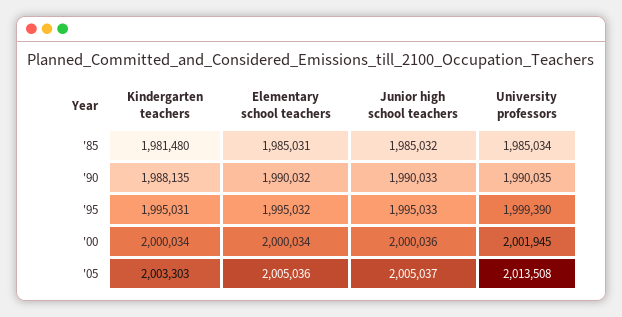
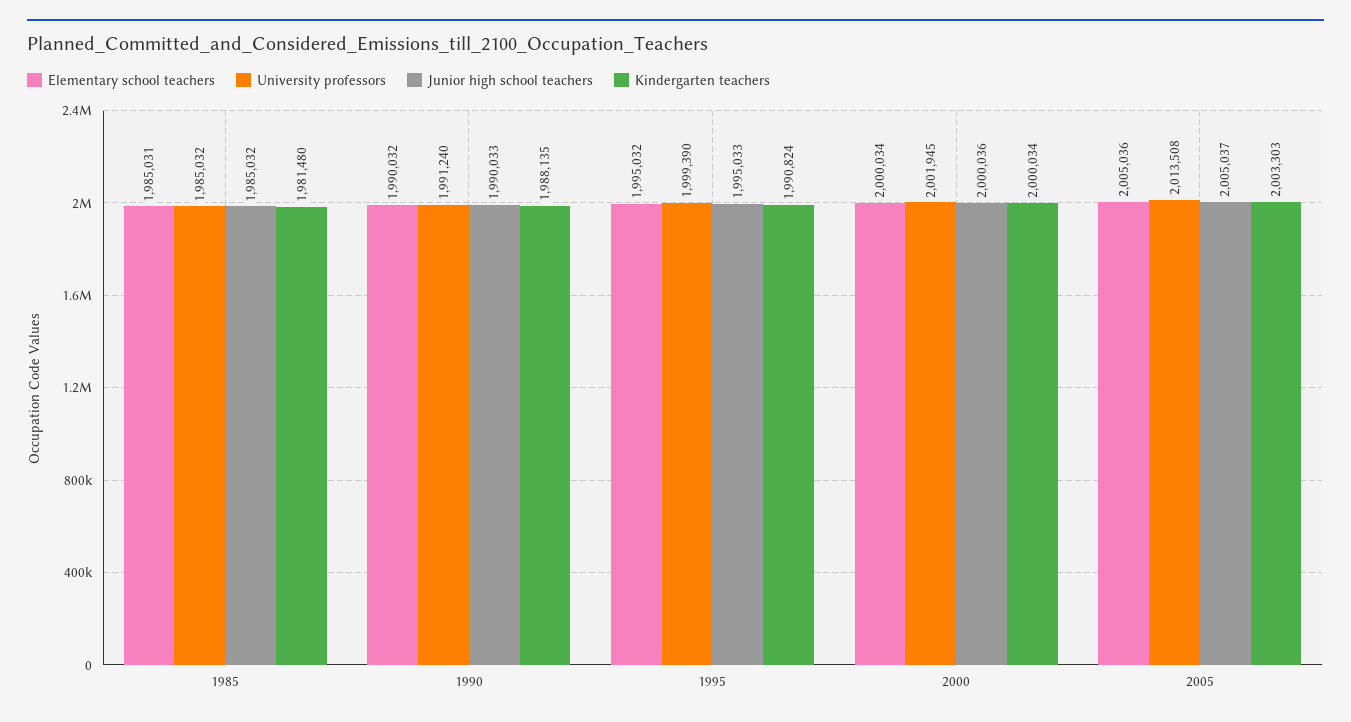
University professors, '85: 1985034 -> 1985032
University professors, '90: 1990035 -> 1991240
Kindergarten teachers, '95: 1995031 -> 1990824

